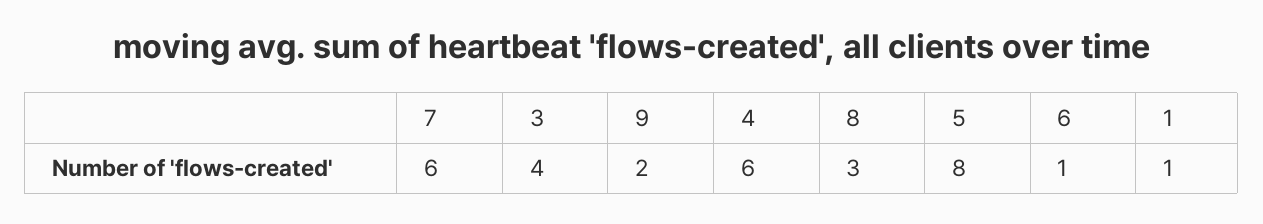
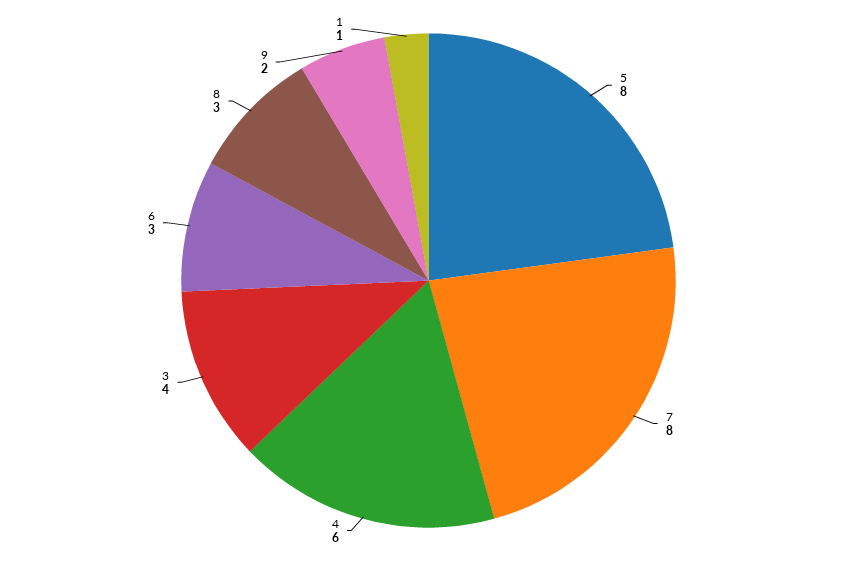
7: 6 -> 8
6: 1 -> 3

